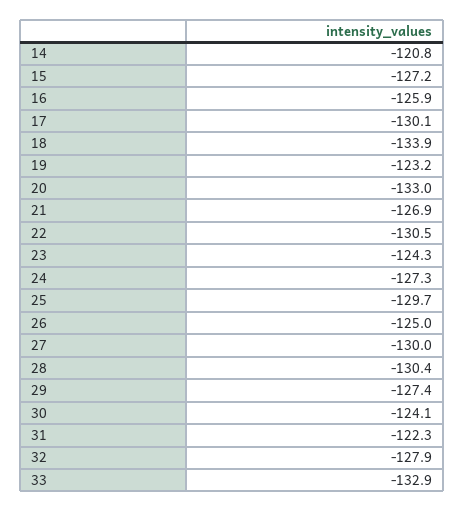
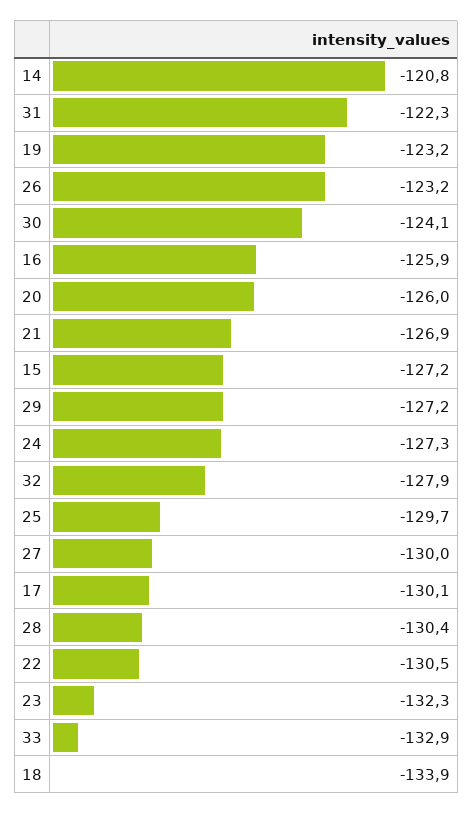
20: -133 -> -126
23: -124.3 -> -132.3
26: -125 -> -123.2
29: -127.4 -> -127.2

